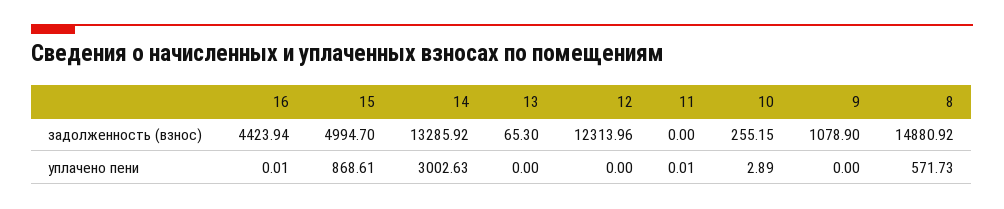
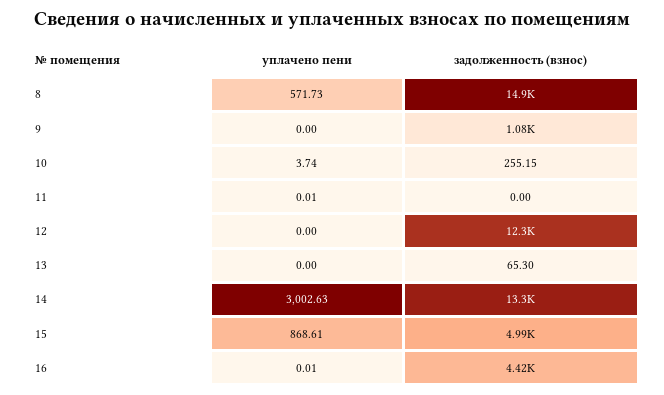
10, уплачено пени: 2.89 -> 3.74

